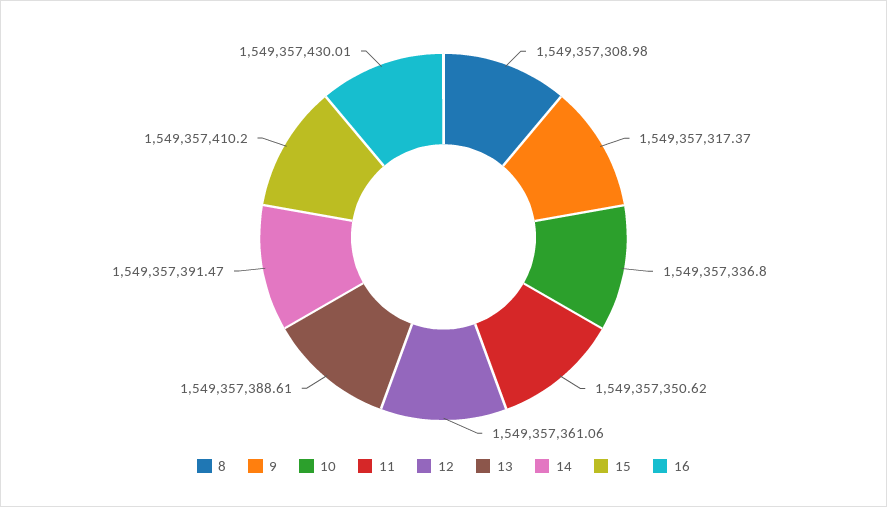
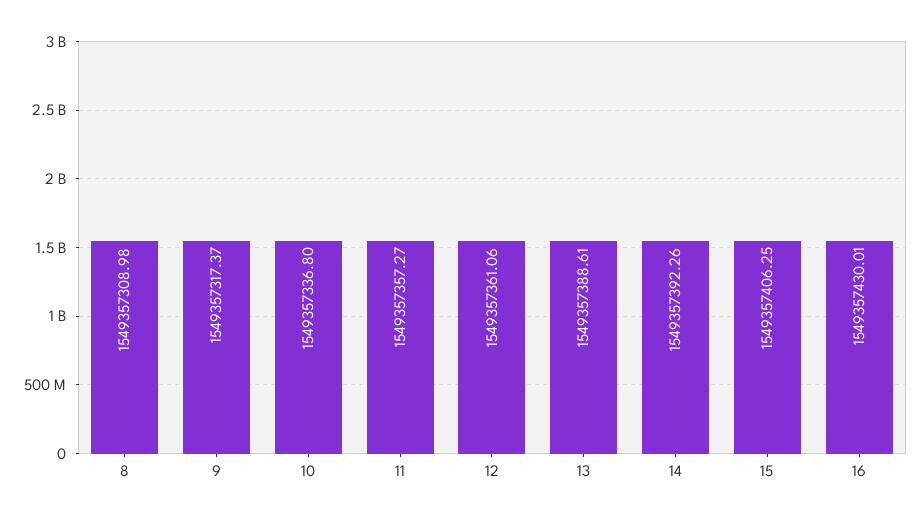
11: 1549357350.62 -> 1549357357.27
14: 1549357391.47 -> 1549357392.26
15: 1549357410.2 -> 1549357406.25

